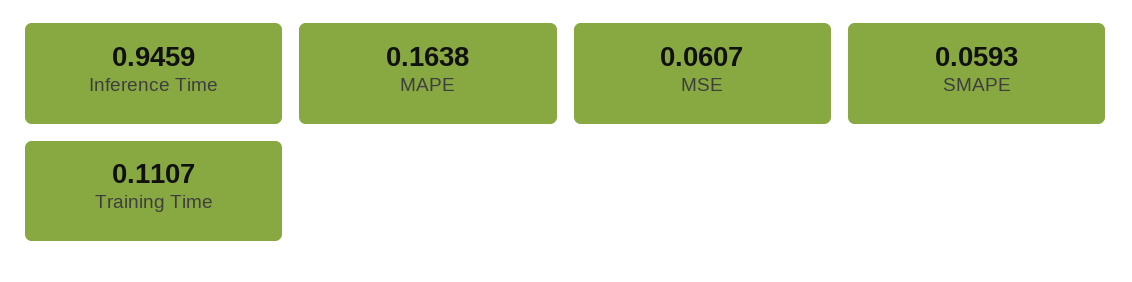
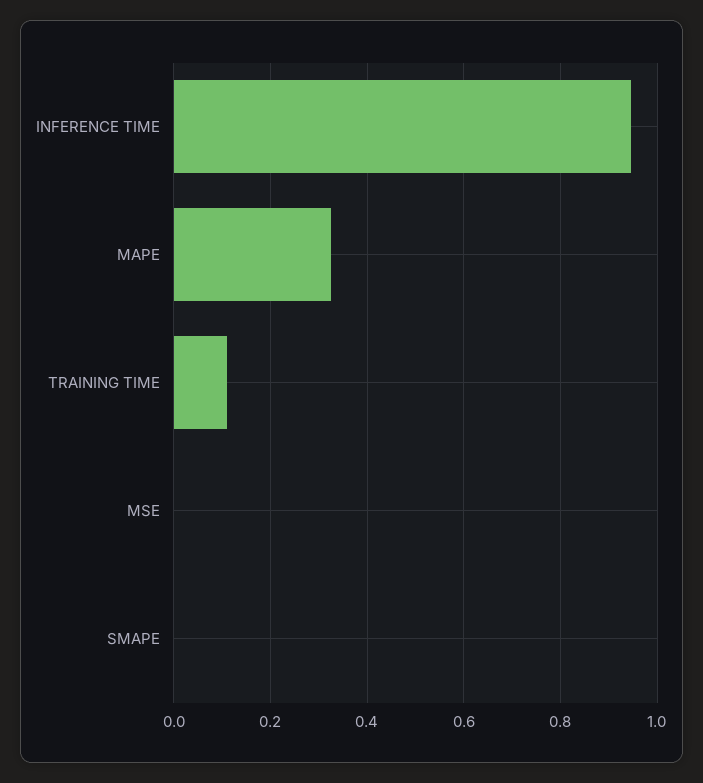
MAPE: 0.1638 -> 0.32
MSE: 0.0607 -> 0
SMAPE: 0.0593 -> 0

